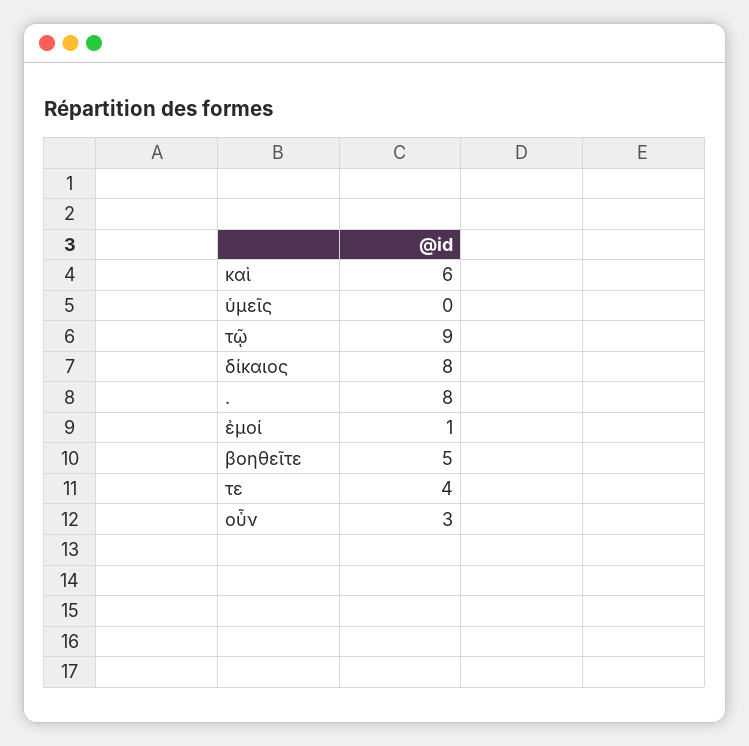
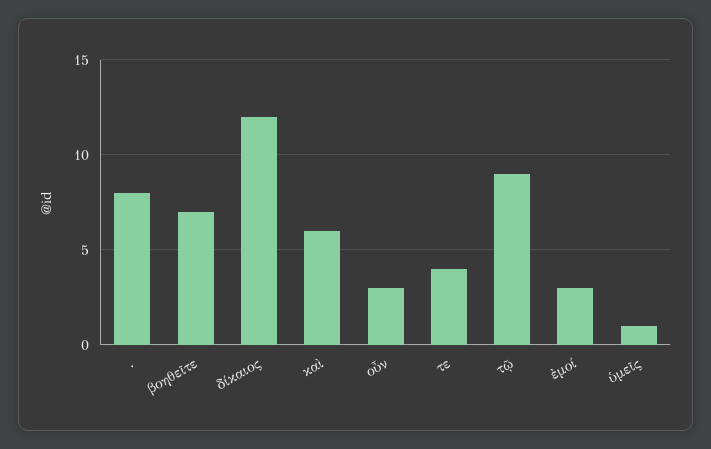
ὑμεῖς: 0 -> 1
δίκαιος: 8 -> 12
ἐμοί: 1 -> 3
βοηθεῖτε: 5 -> 7

